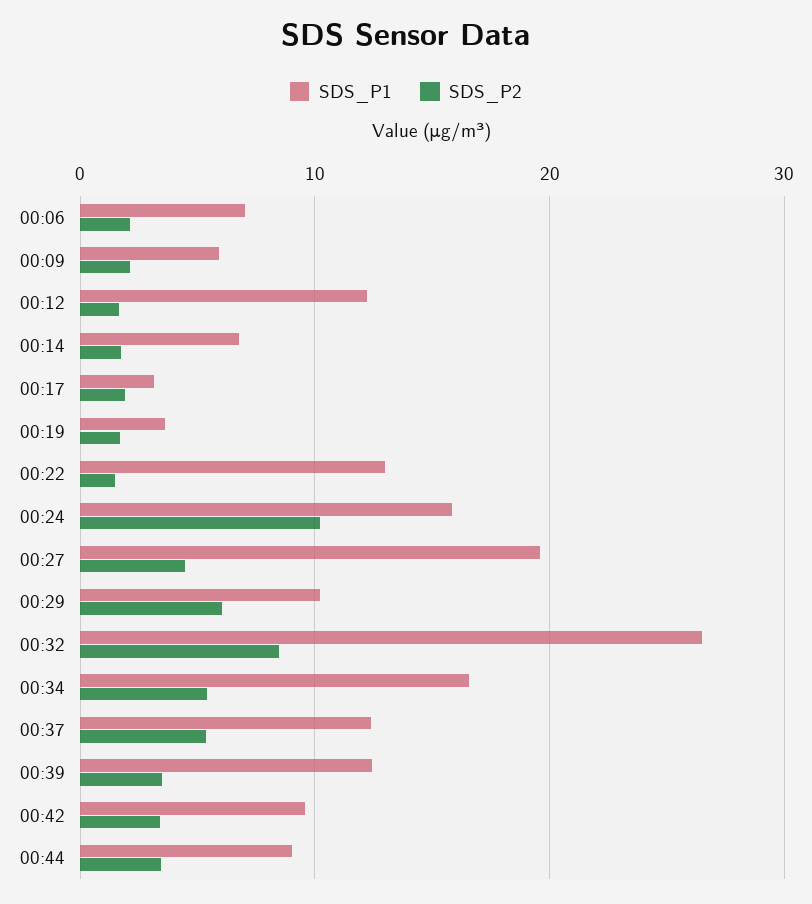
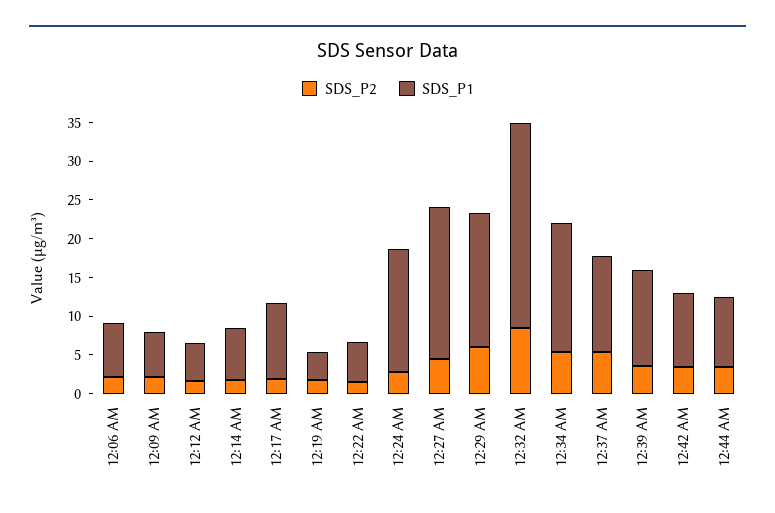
SDS_P1, 00:12: 12 -> 5
SDS_P1, 00:17: 3 -> 10
SDS_P1, 00:22: 13 -> 5
SDS_P2, 00:24: 10 -> 2.5
SDS_P1, 00:29: 10 -> 17.5

